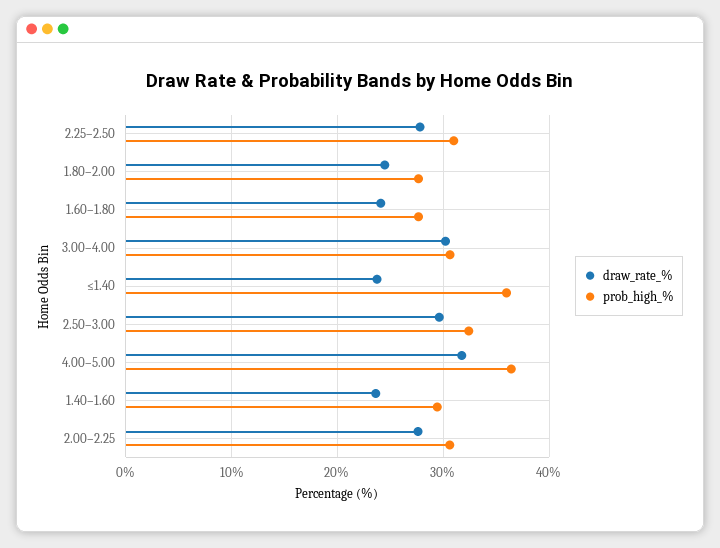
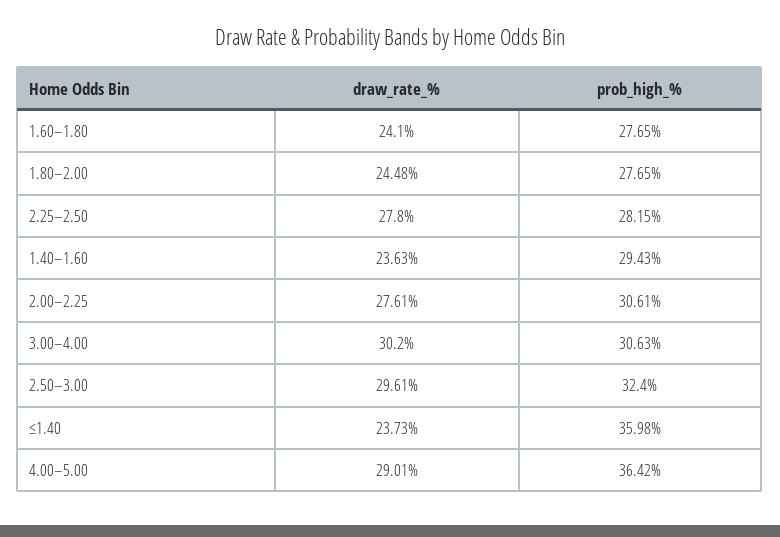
prob_high_%, 2.25–2.50: 31 -> 28.15
draw_rate_%, 4.00–5.00: 32 -> 29.01

